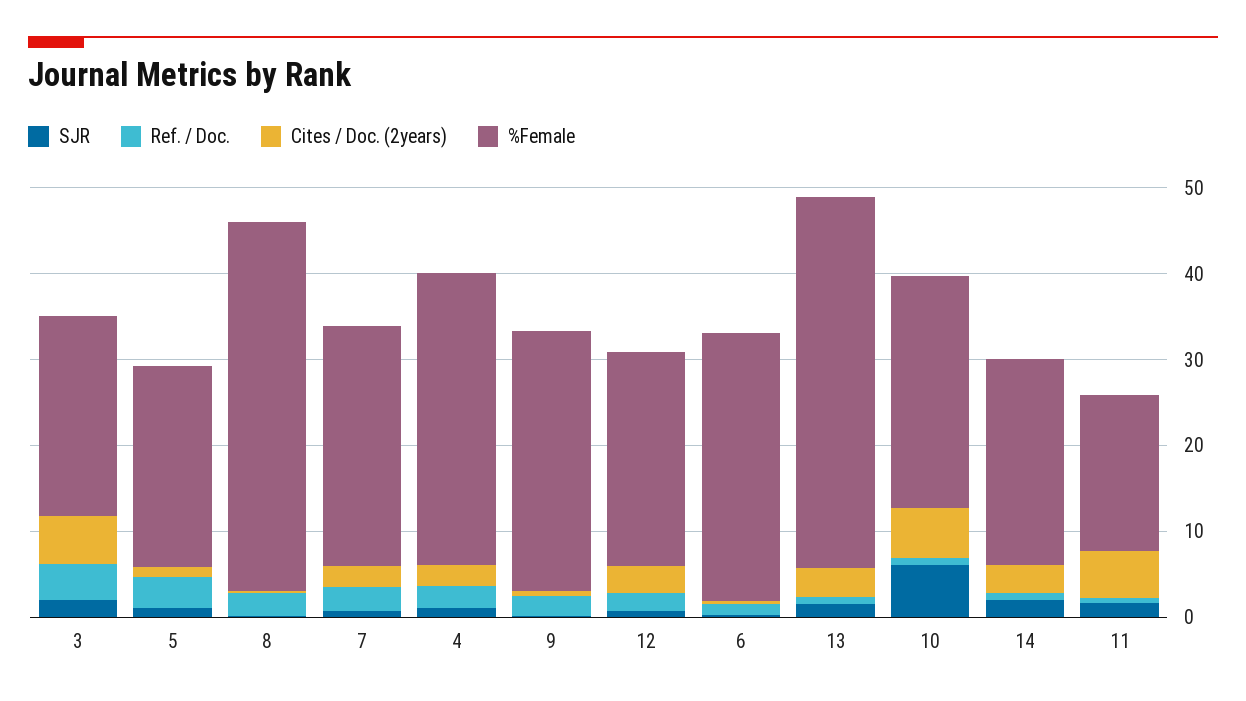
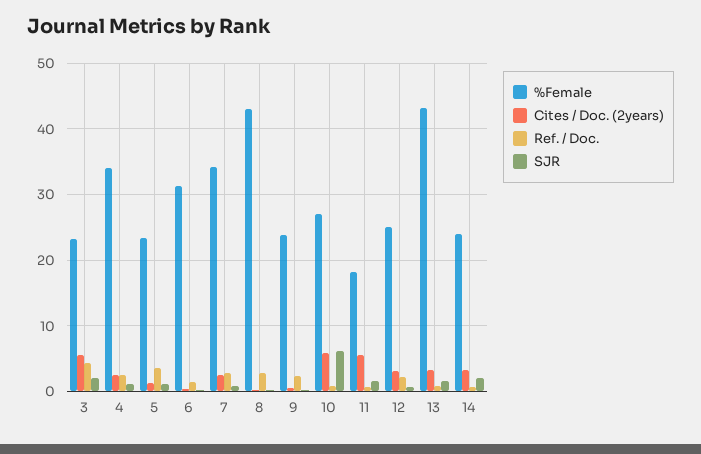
%Female, 7: 28 -> 34
%Female, 9: 30 -> 24

